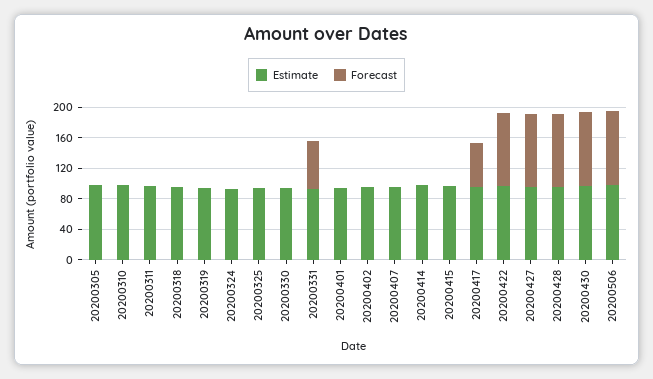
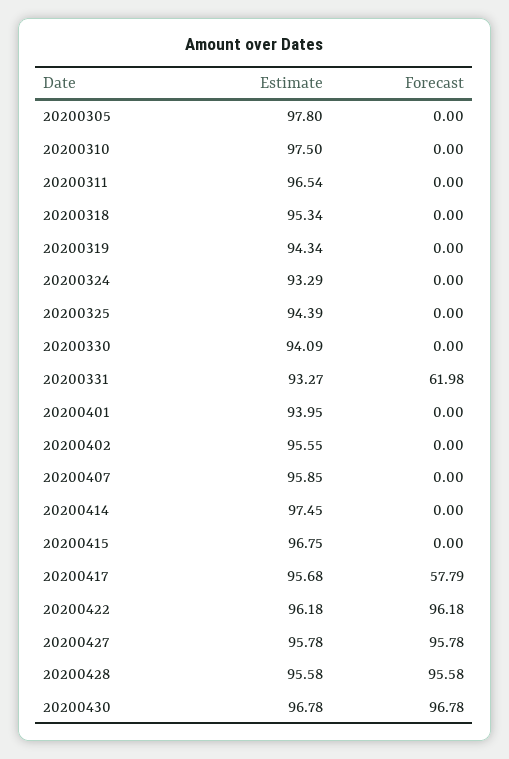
Estimate, 20200506: 100 -> none
Forecast, 20200506: 100 -> none

